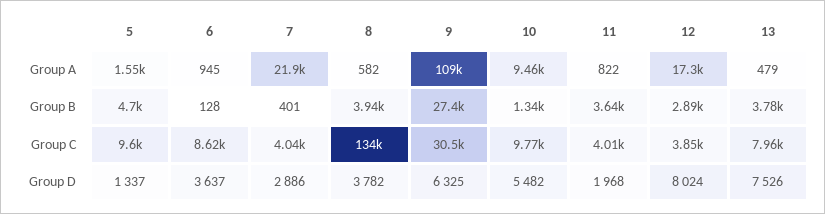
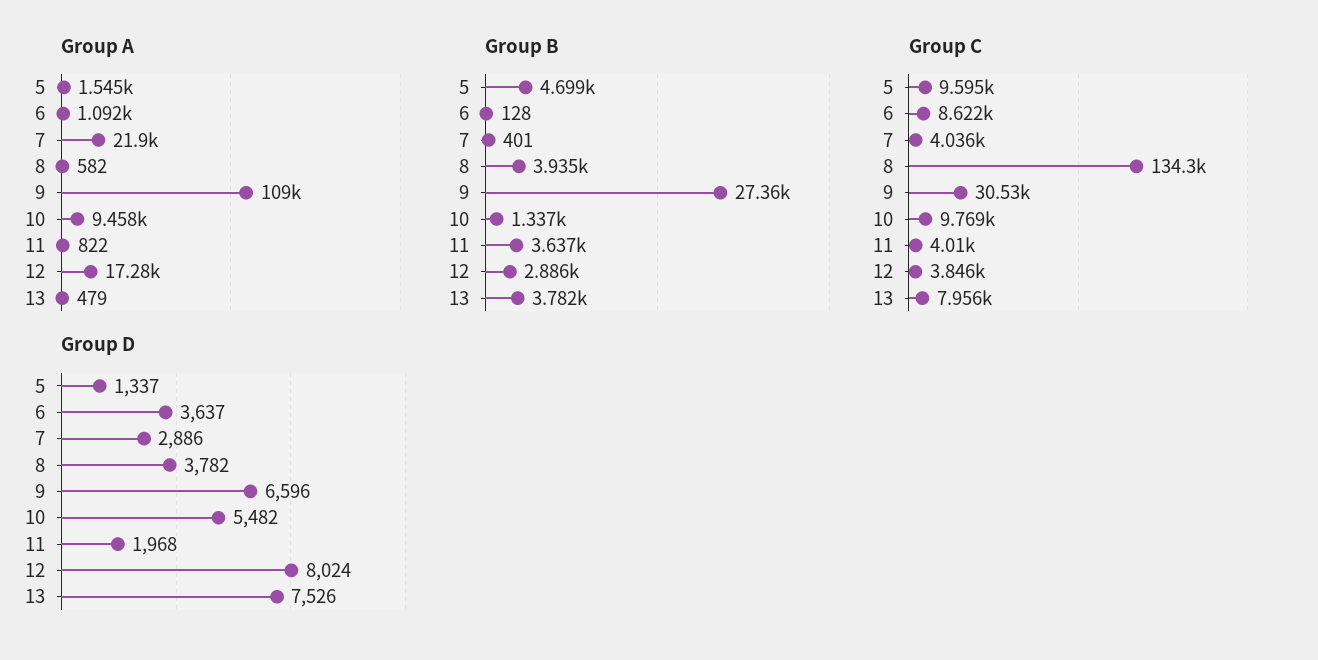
Group A, 6: 945 -> 1092
Group D, 9: 6325 -> 6596

